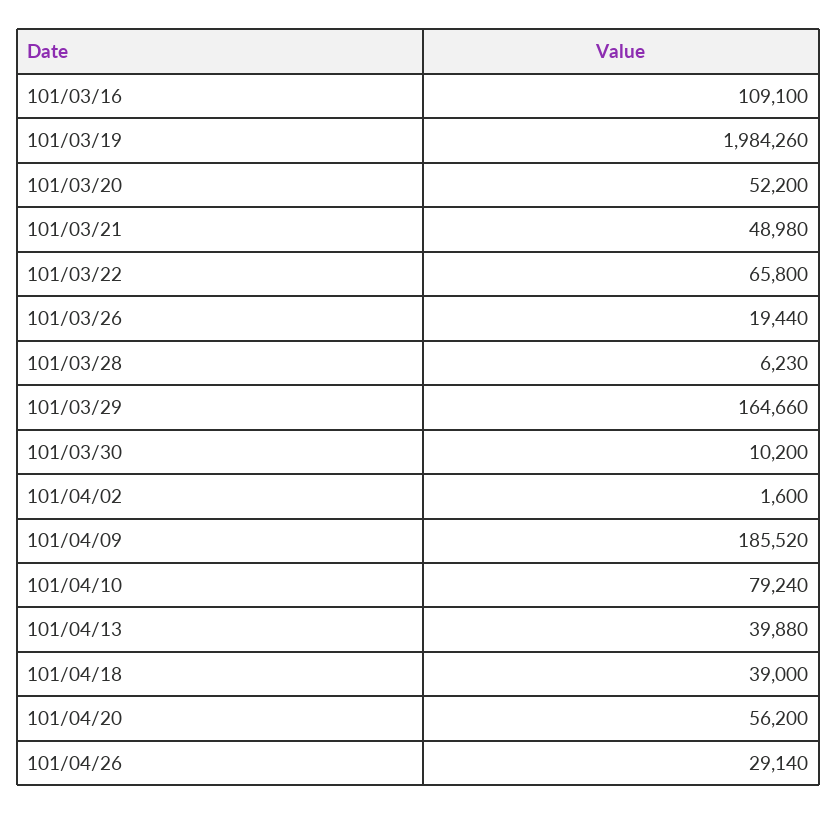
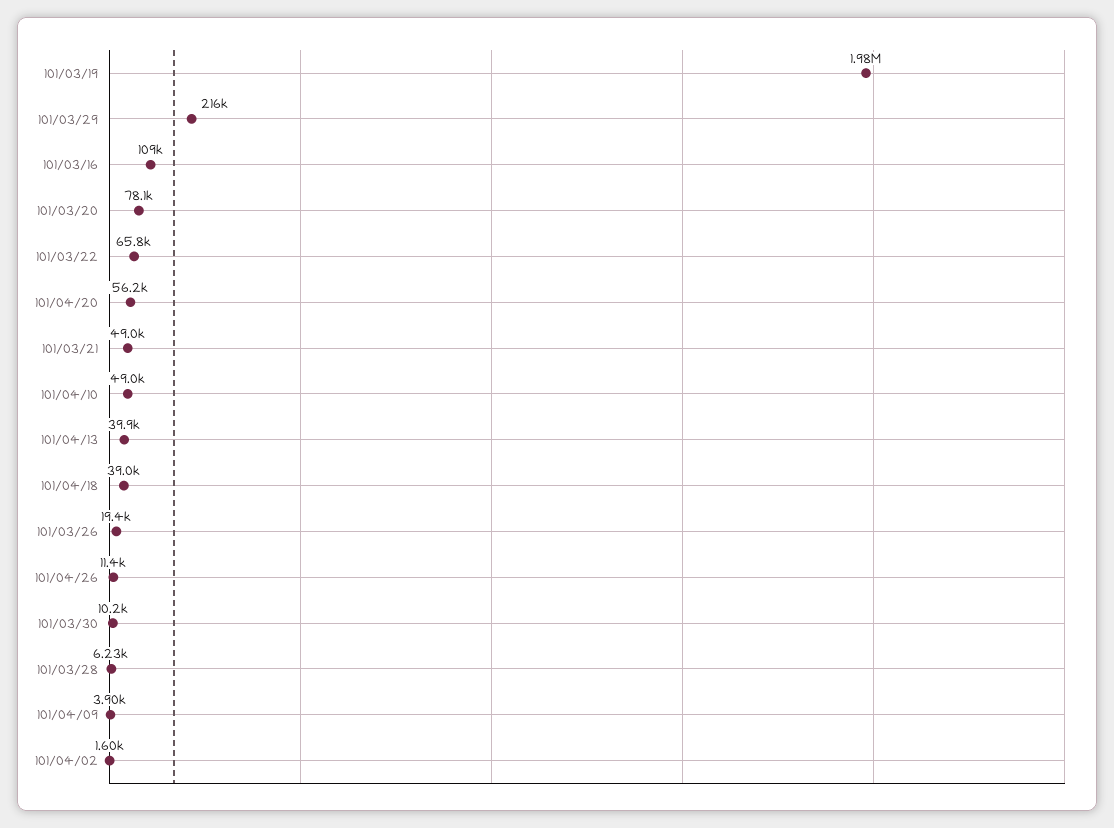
101/03/20: 52200 -> 78100
101/03/29: 164660 -> 216000
101/04/09: 185520 -> 3900
101/04/10: 79240 -> 49000
101/04/26: 29140 -> 11400

